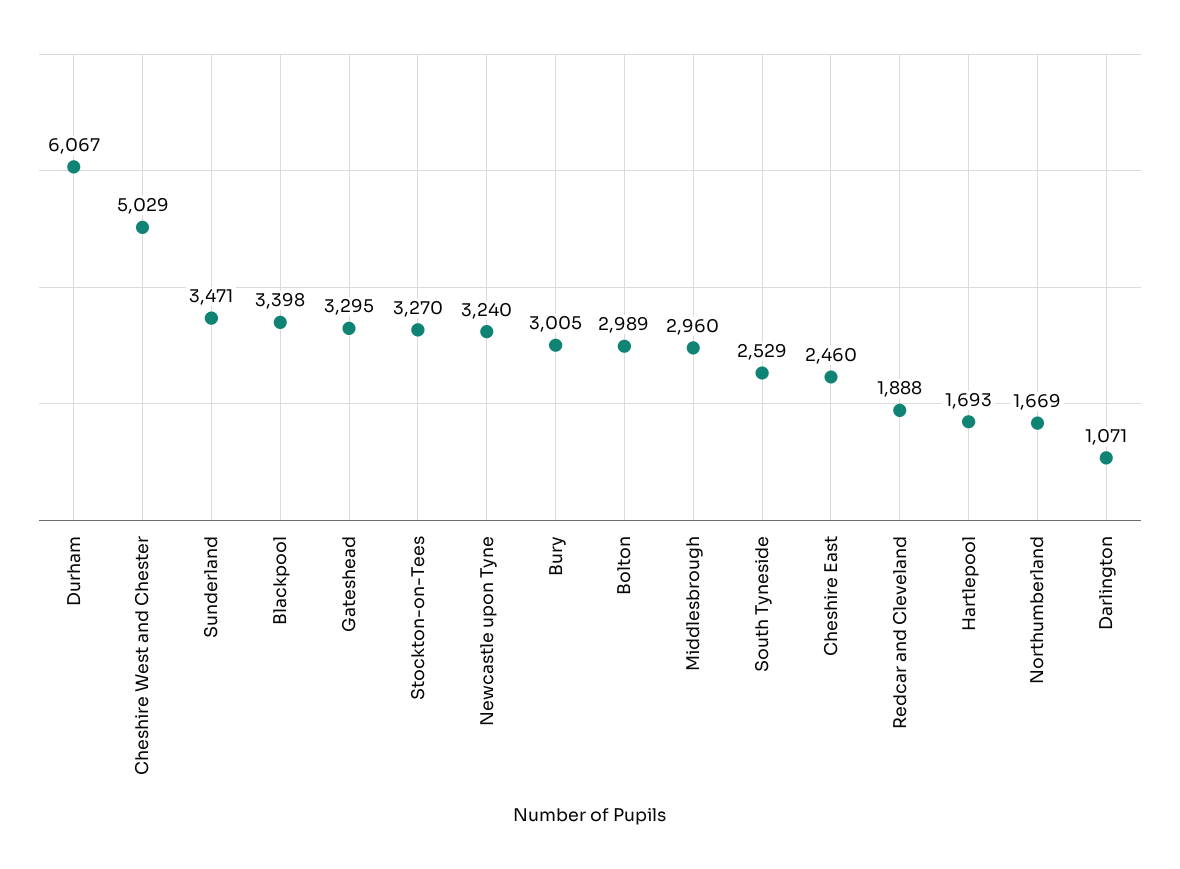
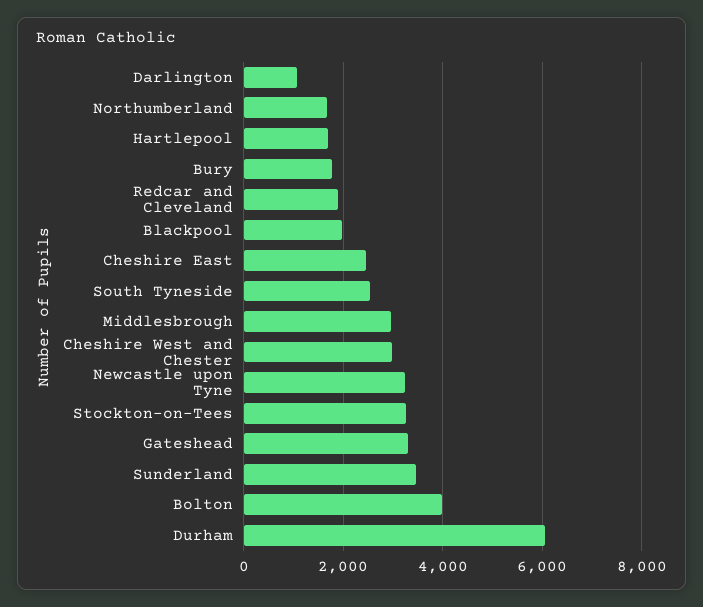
Cheshire West and Chester: 5029 -> 3000
Blackpool: 3398 -> 2000
Bury: 3005 -> 1800
Bolton: 2989 -> 4000

